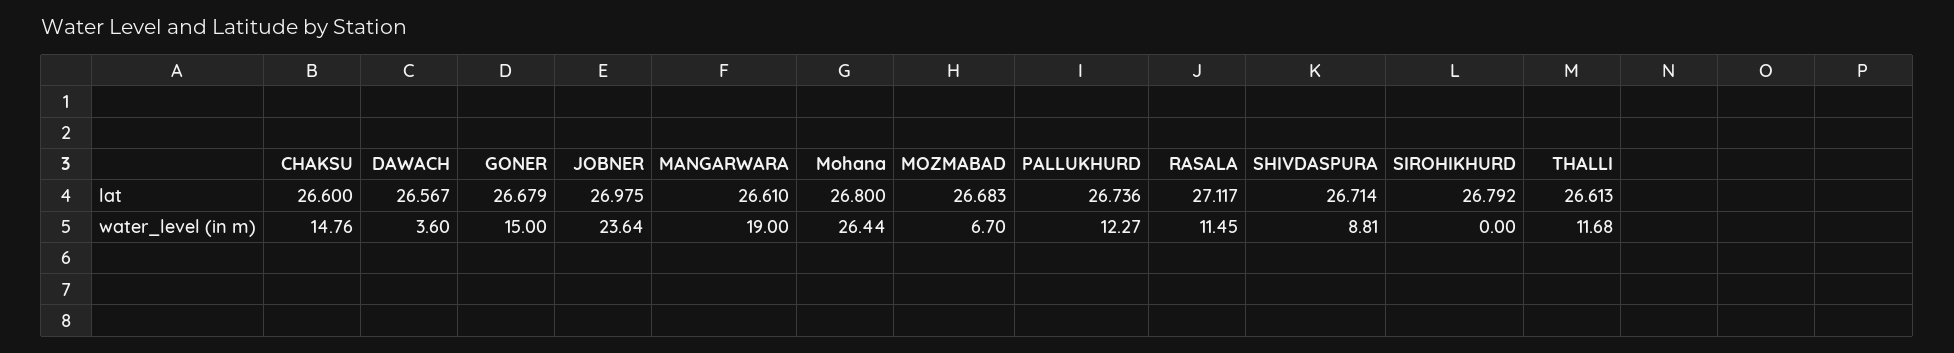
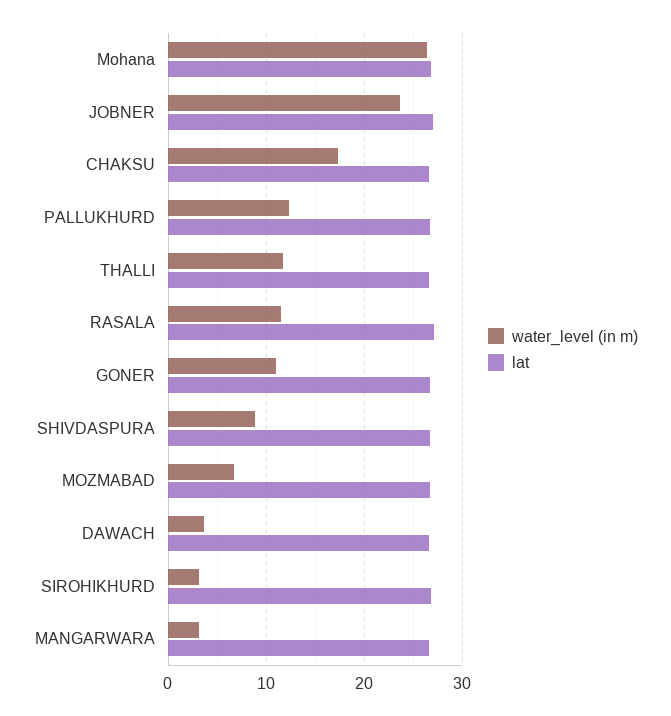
water_level (in m), CHAKSU: 14.76 -> 17
water_level (in m), GONER: 15 -> 11
water_level (in m), MANGARWARA: 19 -> 3
water_level (in m), SIROHIKHURD: 0 -> 3

